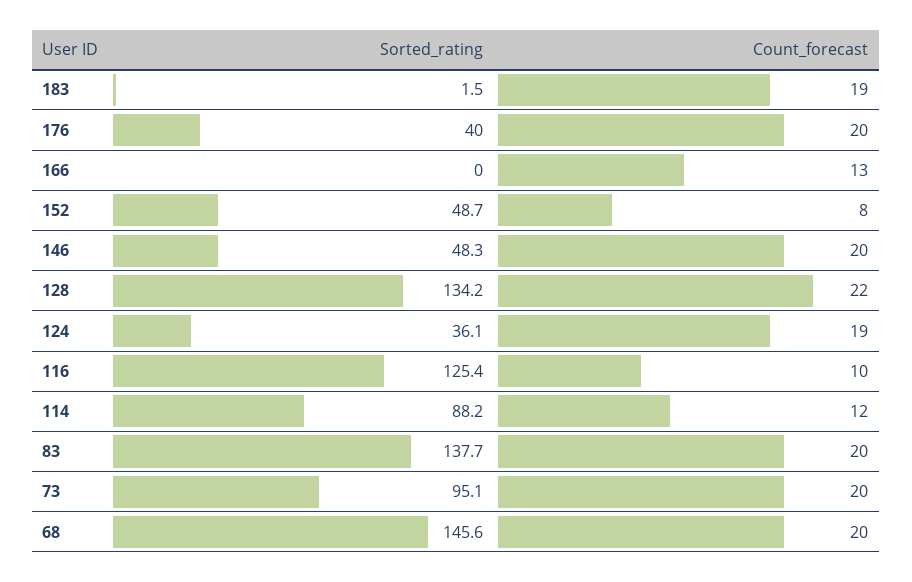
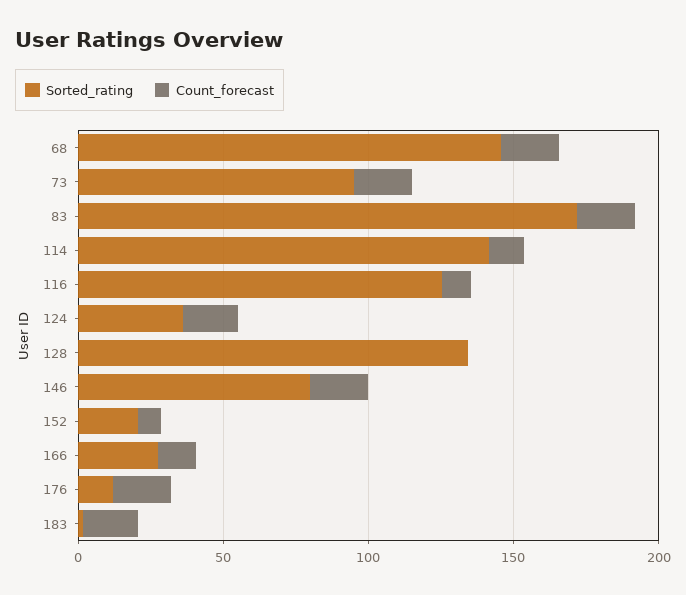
Sorted_rating, 176: 40 -> 10
Sorted_rating, 166: 0 -> 30
Sorted_rating, 152: 48.7 -> 20
Sorted_rating, 146: 48.3 -> 80
Count_forecast, 128: 22 -> 0
Sorted_rating, 114: 88.2 -> 140
Sorted_rating, 83: 137.7 -> 170

